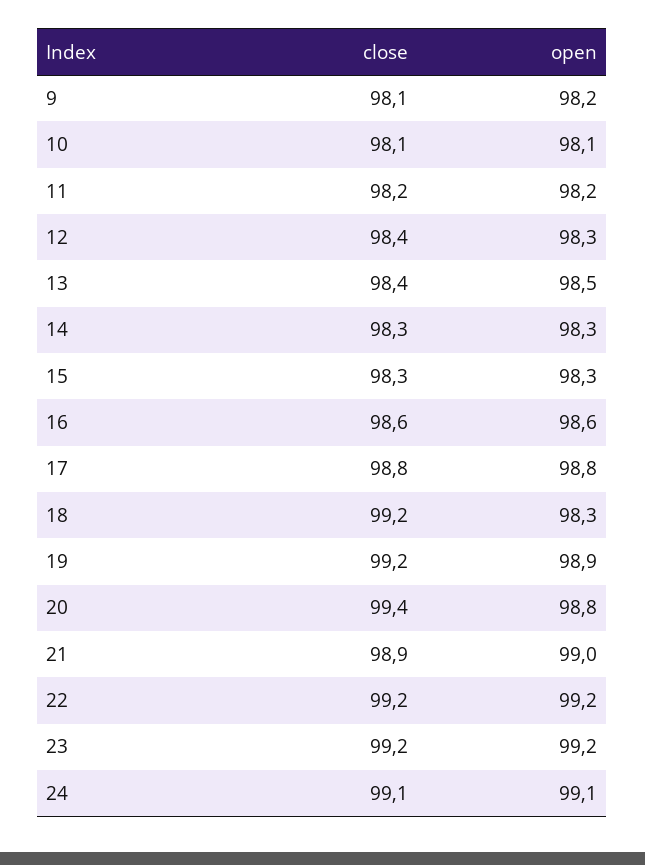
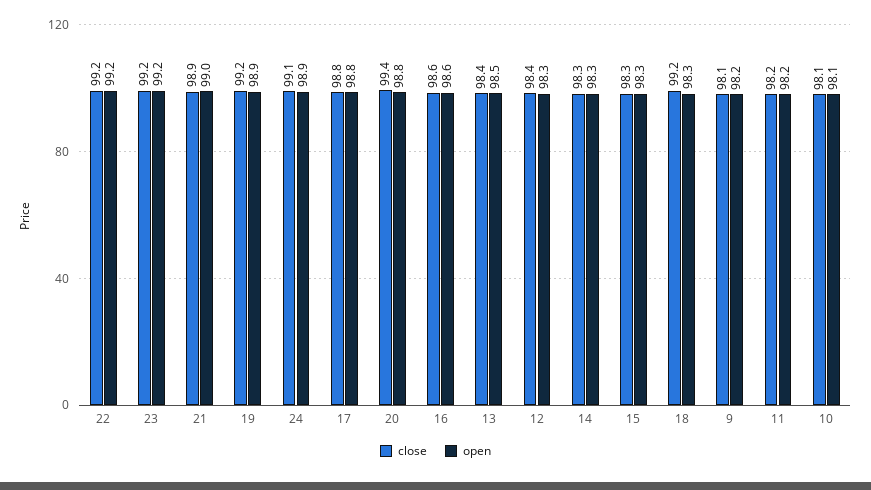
open, 24: 99.1 -> 98.9

